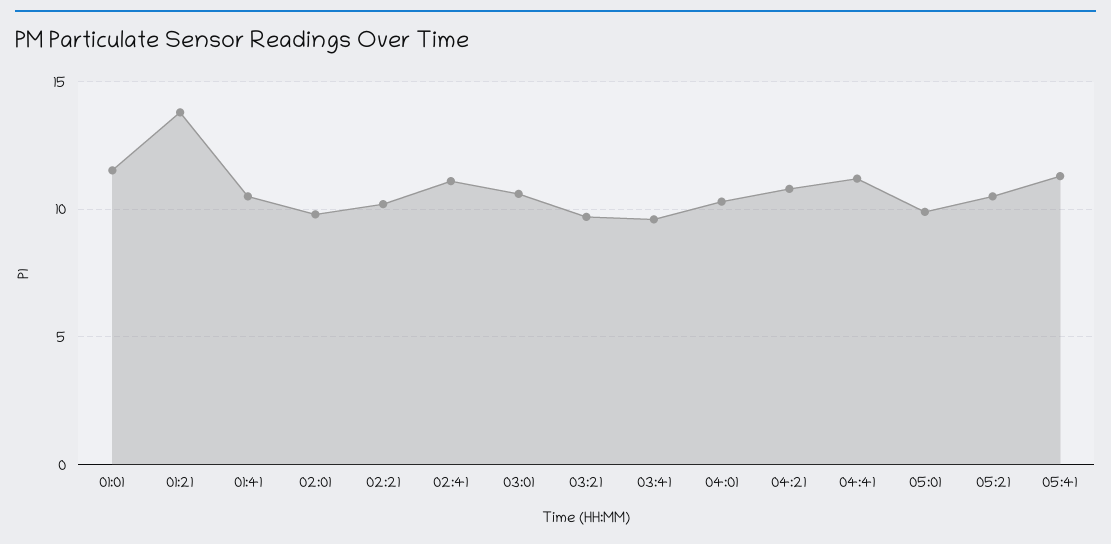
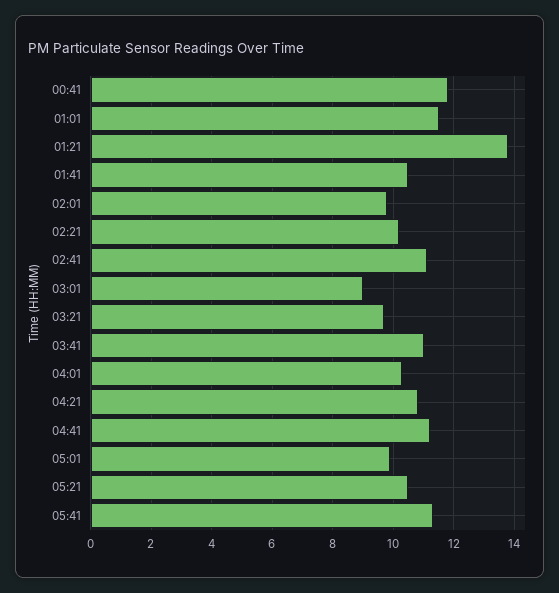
03:01: 10.5 -> 9
03:41: 9.5 -> 11
00:41: none -> 11.8

